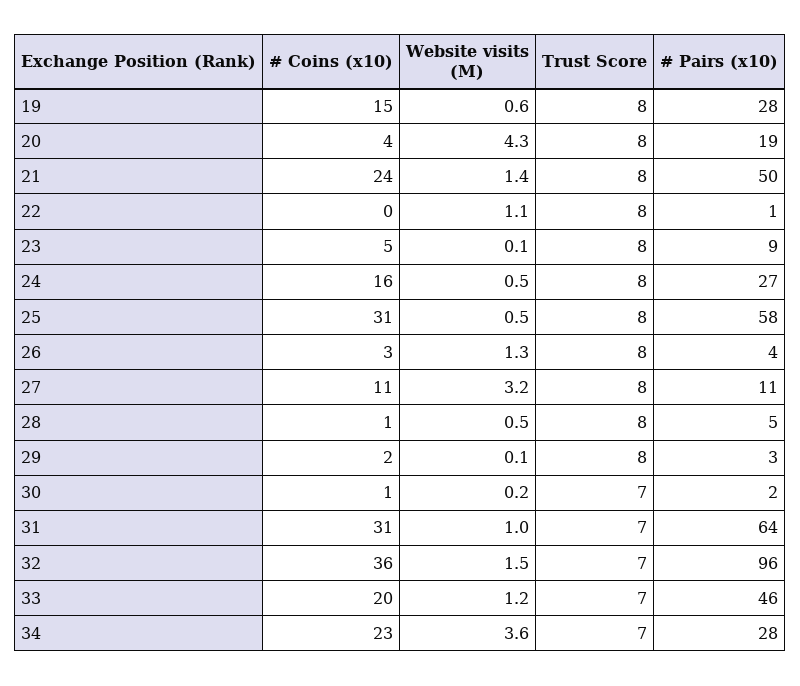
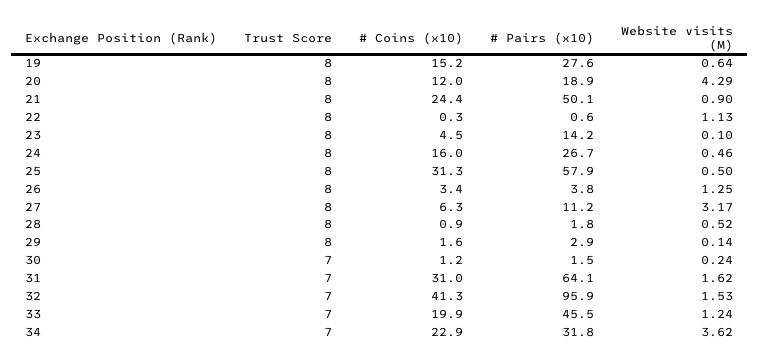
# Coins (x10), 20: 4 -> 12
Website visits (M), 21: 1.4 -> 0.9
# Pairs (x10), 23: 9 -> 14.2
# Coins (x10), 27: 11 -> 6.3
# Pairs (x10), 28: 5 -> 1.8
Website visits (M), 31: 1 -> 1.62
# Coins (x10), 32: 36 -> 41.3
# Pairs (x10), 34: 28 -> 31.8

